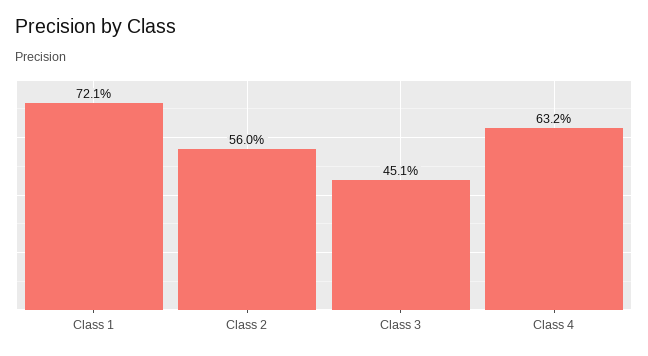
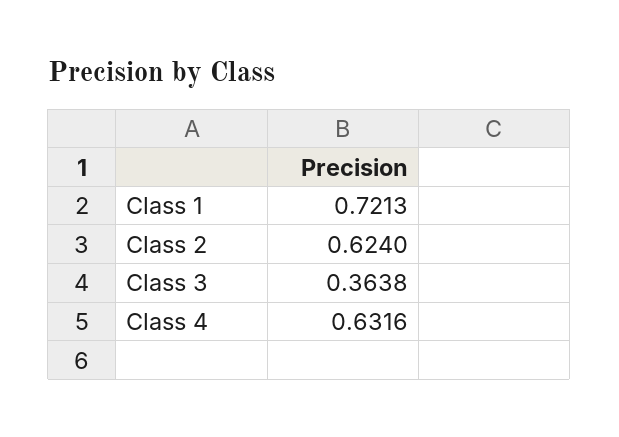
Class 2: 0.56 -> 0.624
Class 3: 0.451 -> 0.3638

